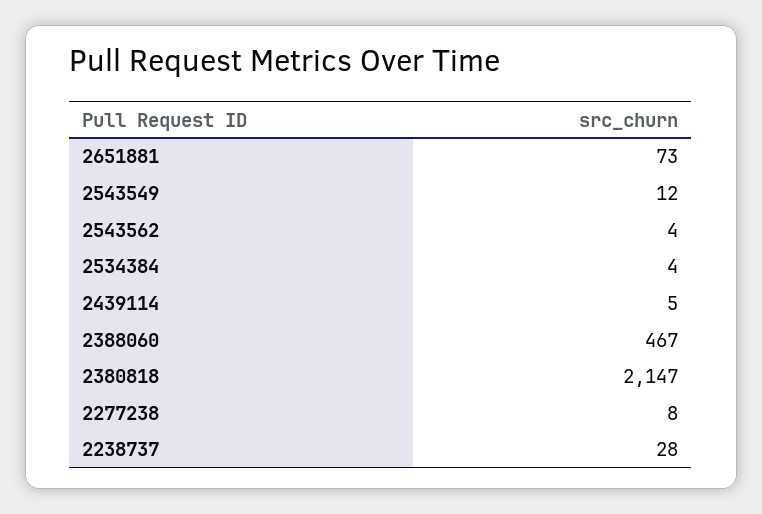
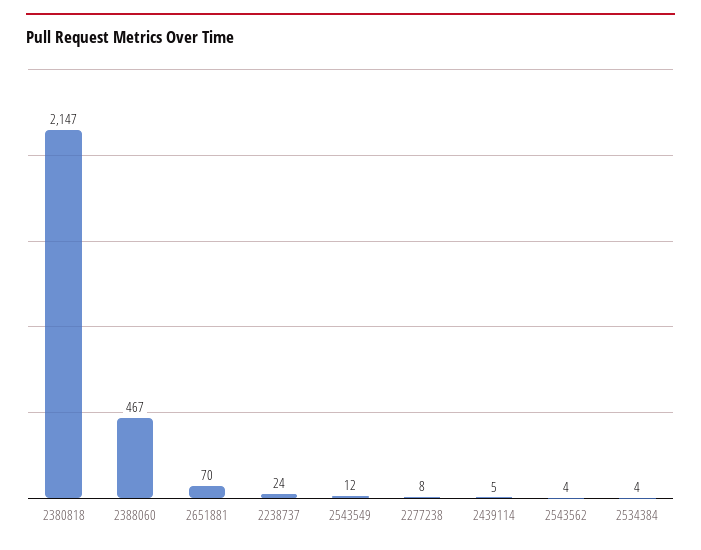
2651881: 73 -> 70
2238737: 28 -> 24

